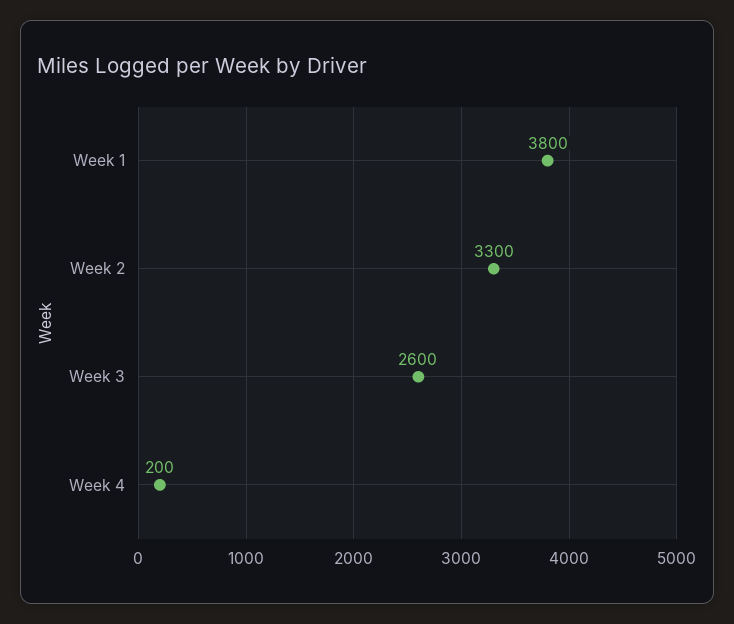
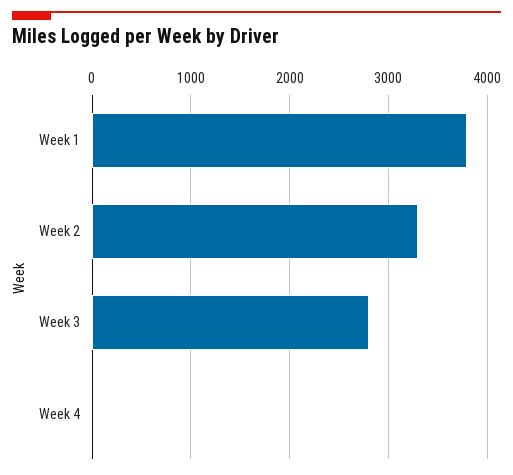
Week 3: 2600 -> 2800
Week 4: 200 -> 0

